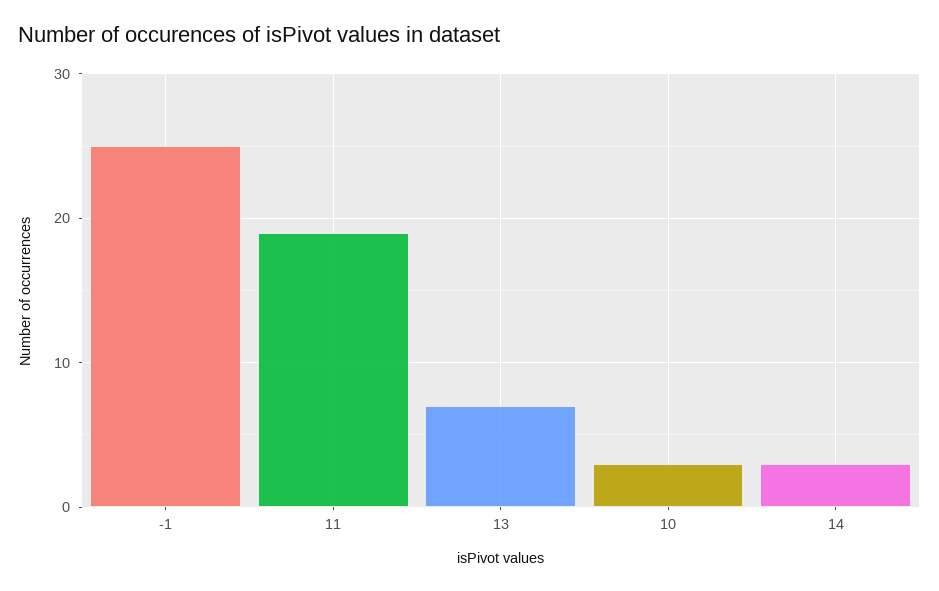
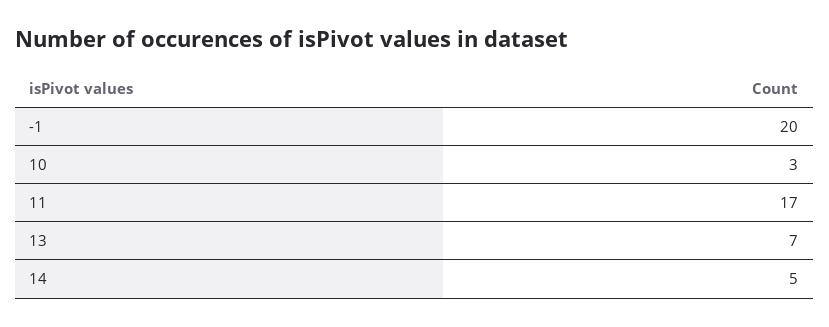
-1: 25 -> 20
11: 19 -> 17
14: 3 -> 5

